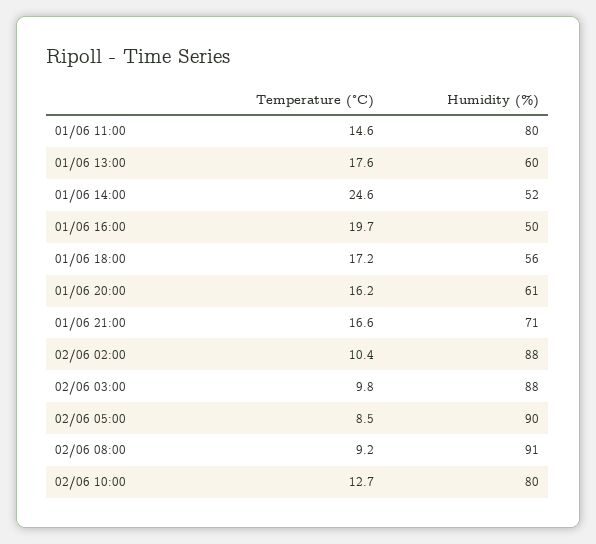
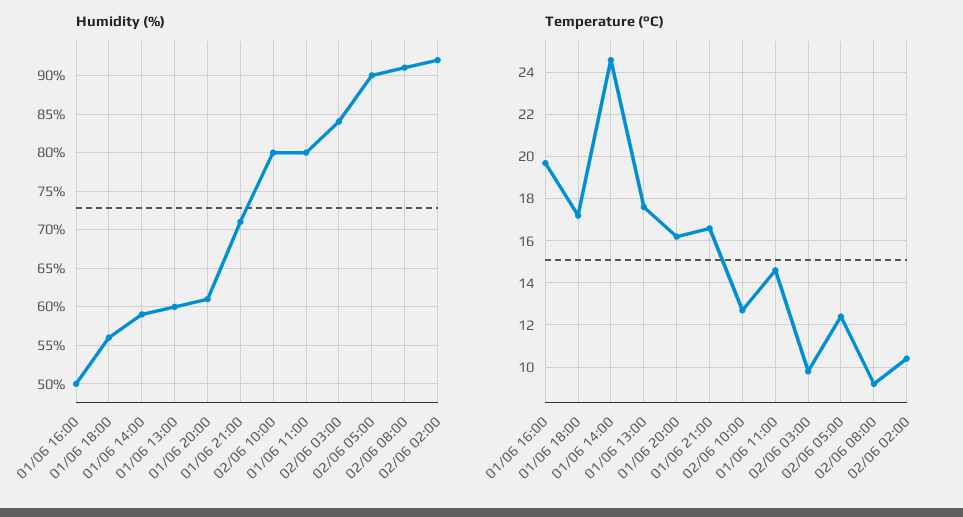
Humidity (%), 01/06 14:00: 52 -> 59
Humidity (%), 02/06 02:00: 88 -> 92
Humidity (%), 02/06 03:00: 88 -> 84
Temperature (°C), 02/06 05:00: 8.5 -> 12.5

